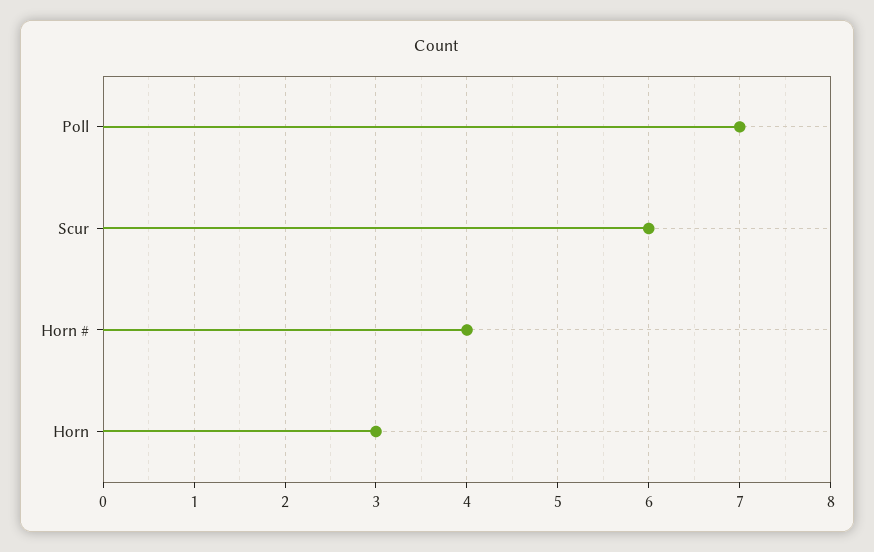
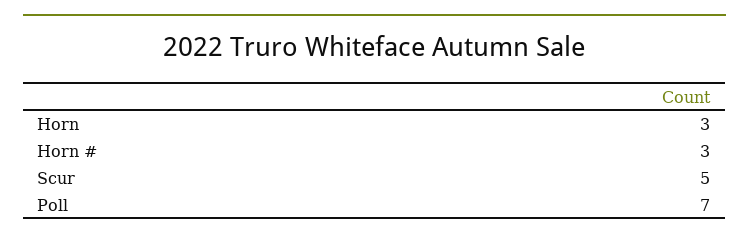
Scur: 6 -> 5
Horn #: 4 -> 3

